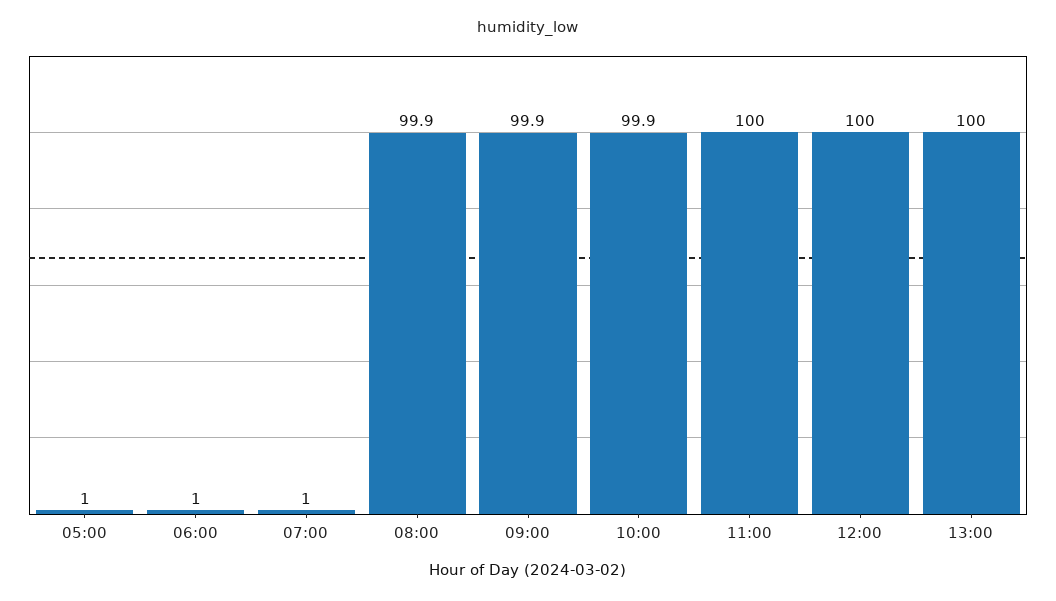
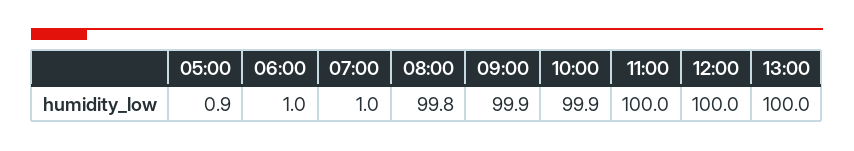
05:00: 1 -> 0.9
08:00: 99.9 -> 99.8

